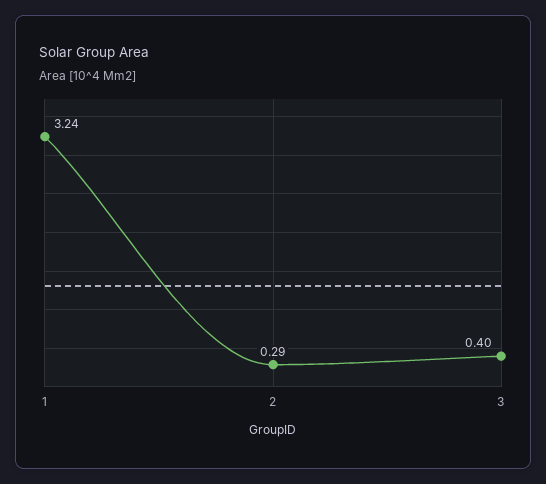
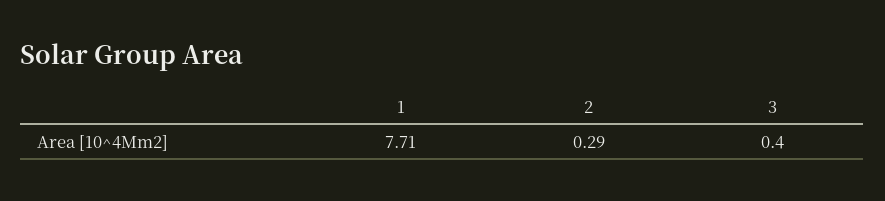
1: 3.24 -> 7.71

